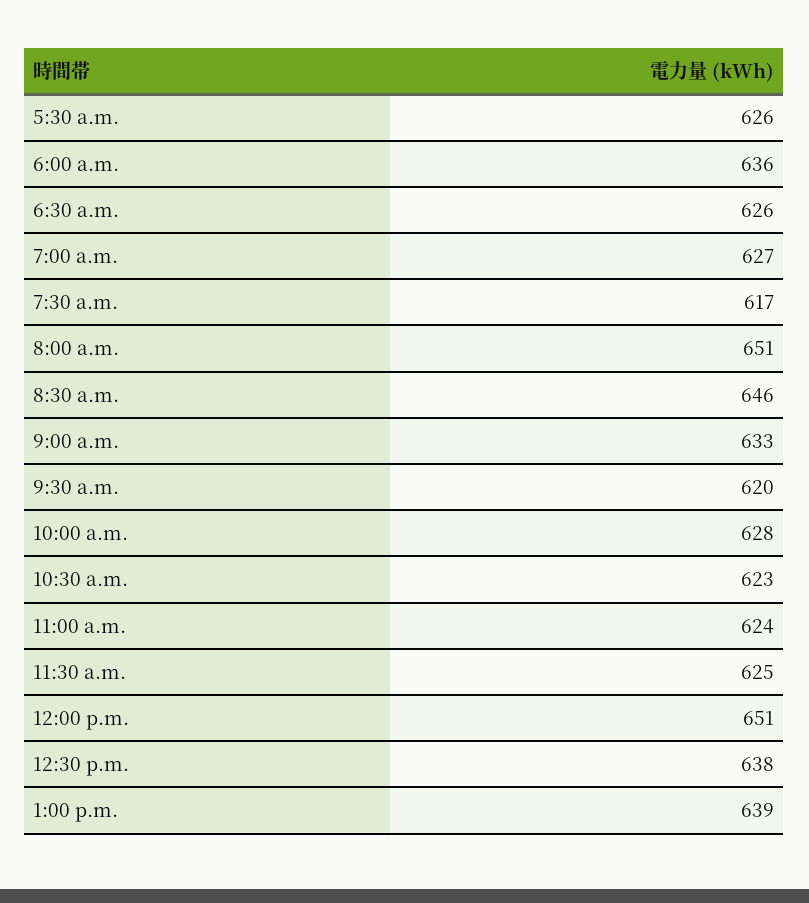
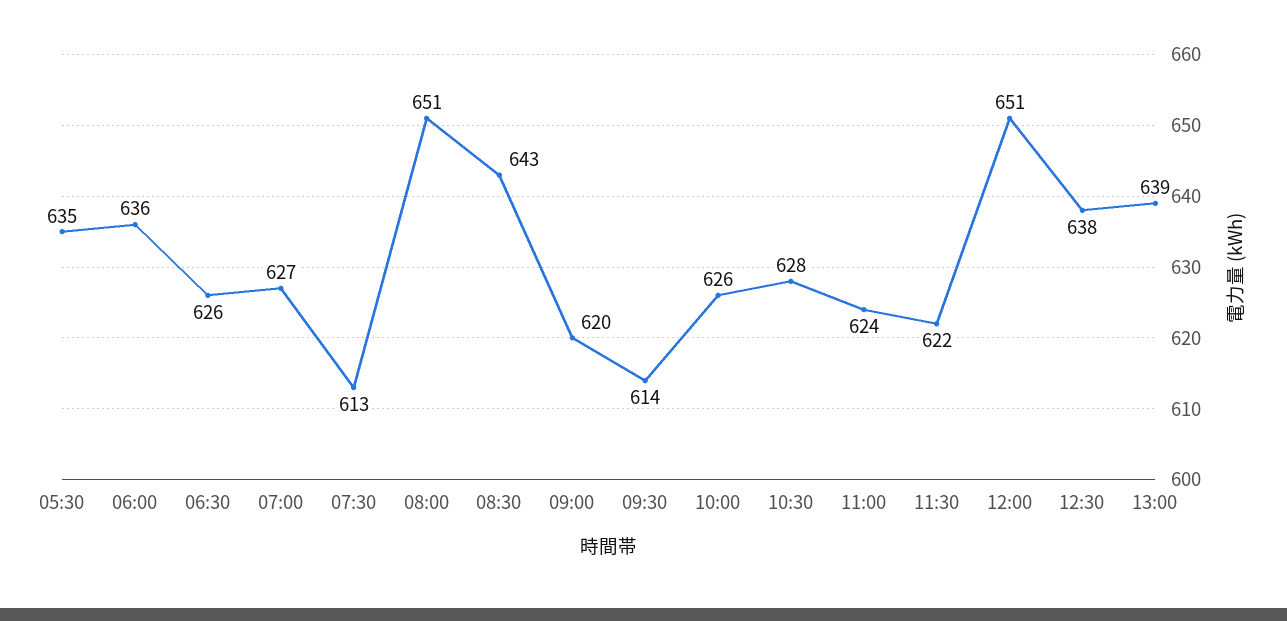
5:30 a.m.: 626 -> 635
7:30 a.m.: 617 -> 613
8:30 a.m.: 646 -> 643
9:00 a.m.: 633 -> 620
9:30 a.m.: 620 -> 614
10:00 a.m.: 628 -> 626
10:30 a.m.: 623 -> 628
11:30 a.m.: 625 -> 622

